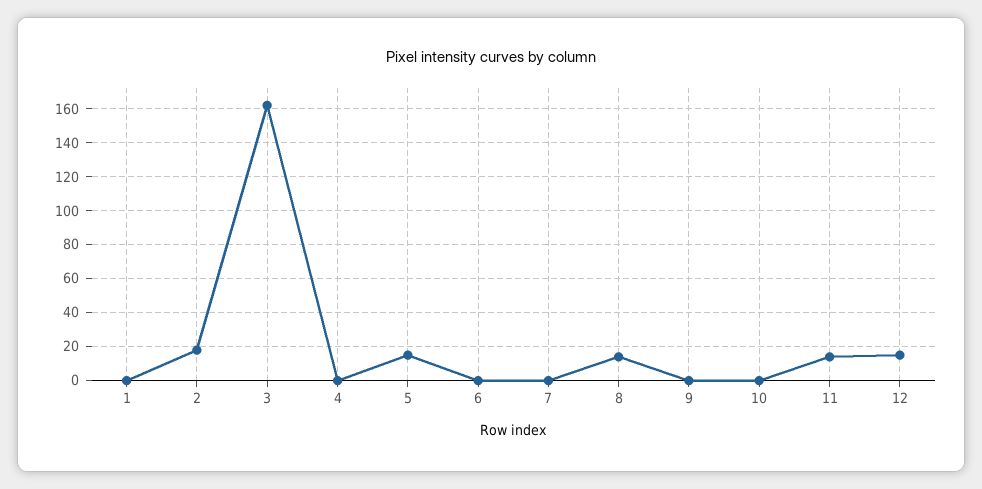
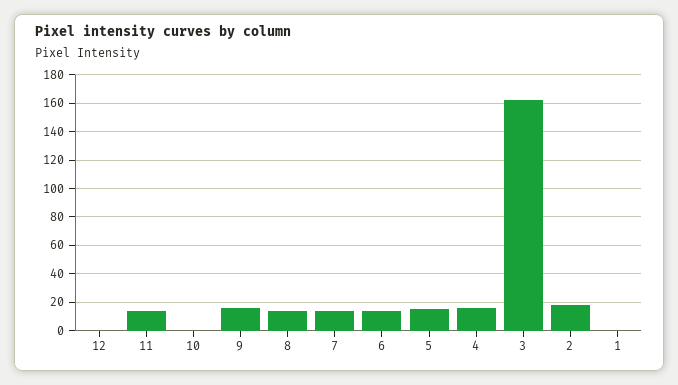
4: 0 -> 15
6: 0 -> 15
7: 0 -> 15
9: 0 -> 15
12: 15 -> 0

